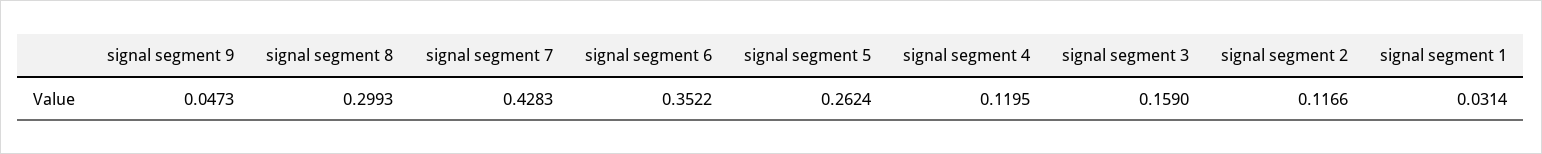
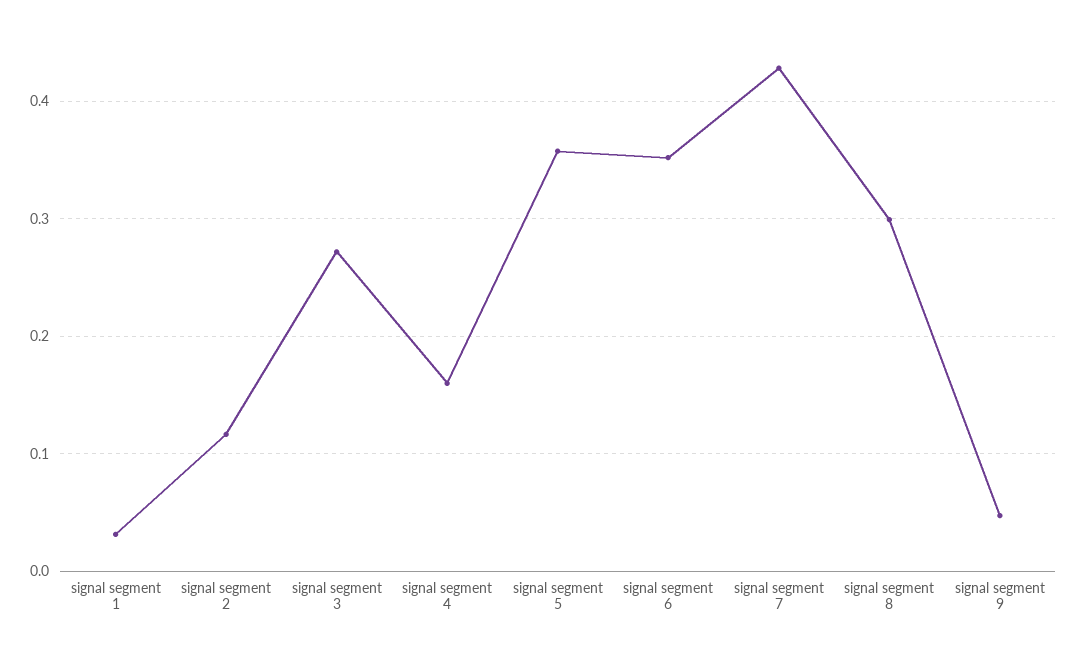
signal segment 5: 0.2624 -> 0.36
signal segment 4: 0.1195 -> 0.16
signal segment 3: 0.159 -> 0.27

